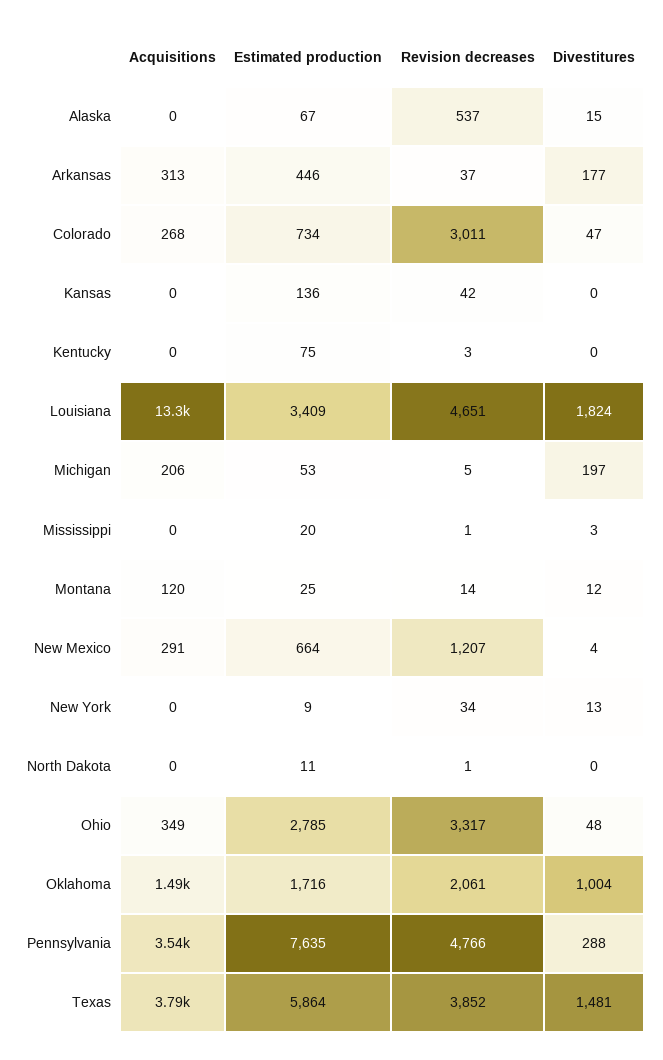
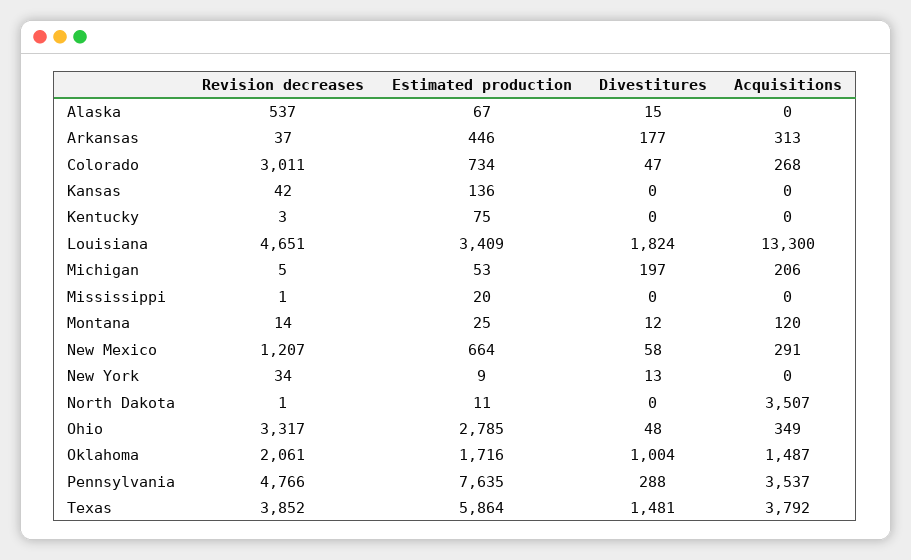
Divestitures, Mississippi: 3 -> 0
Divestitures, New Mexico: 4 -> 58
Acquisitions, North Dakota: 0 -> 3507

